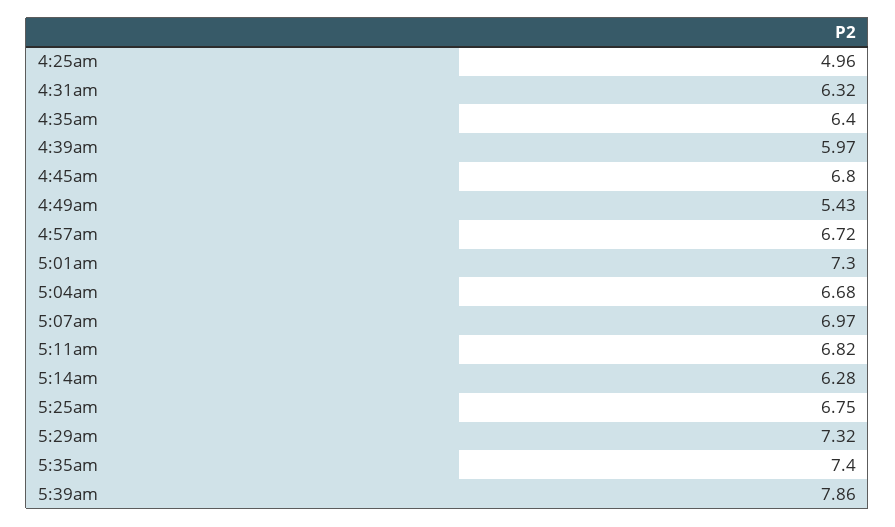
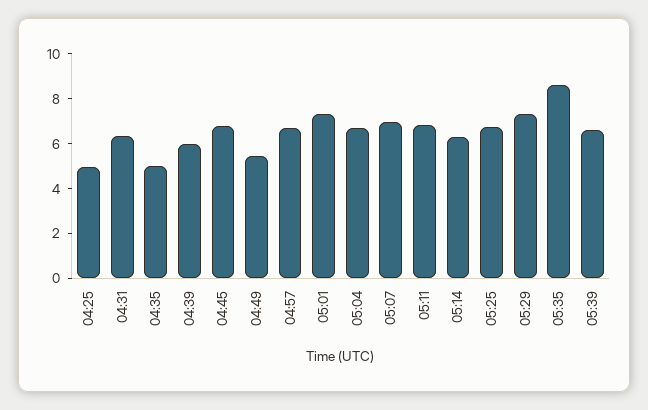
4:35am: 6.4 -> 5
5:35am: 7.4 -> 8.5
5:39am: 7.86 -> 6.5

